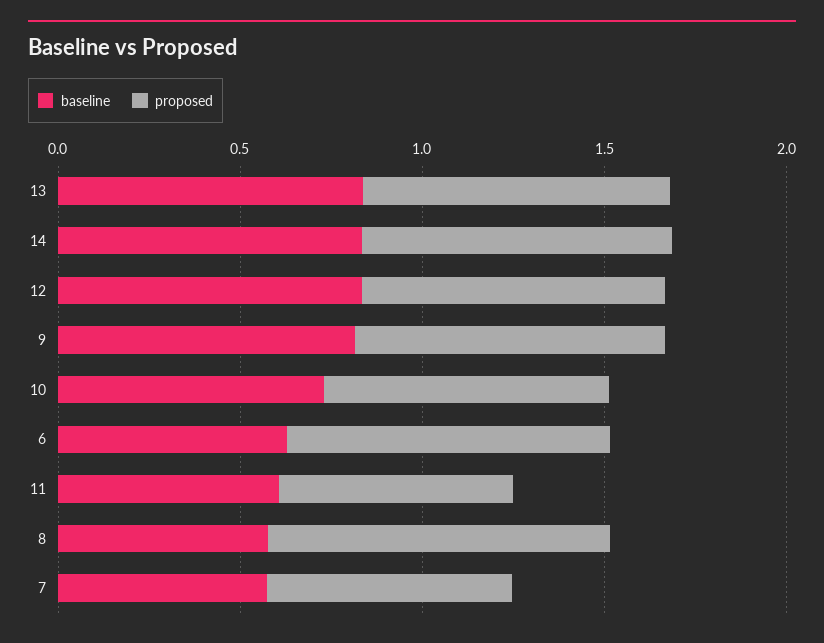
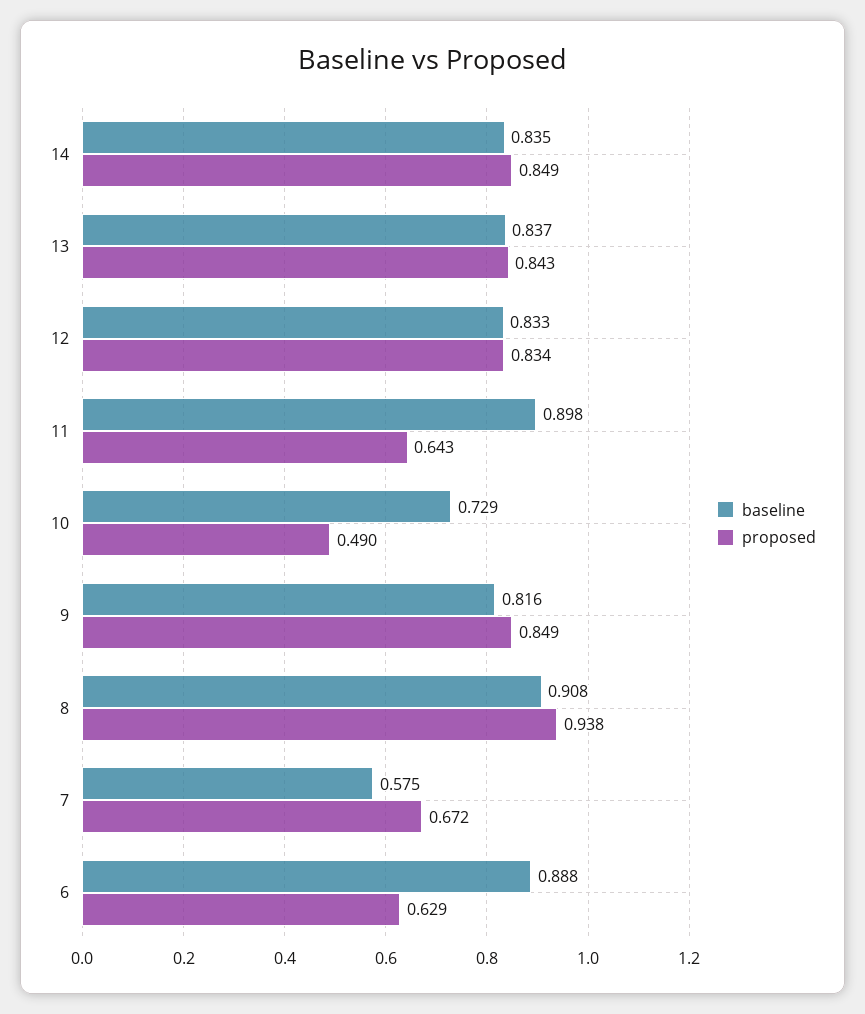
proposed, 10: 0.8 -> 0.49
baseline, 6: 0.6 -> 0.888
proposed, 6: 0.9 -> 0.629
baseline, 11: 0.6 -> 0.898
baseline, 8: 0.6 -> 0.908

